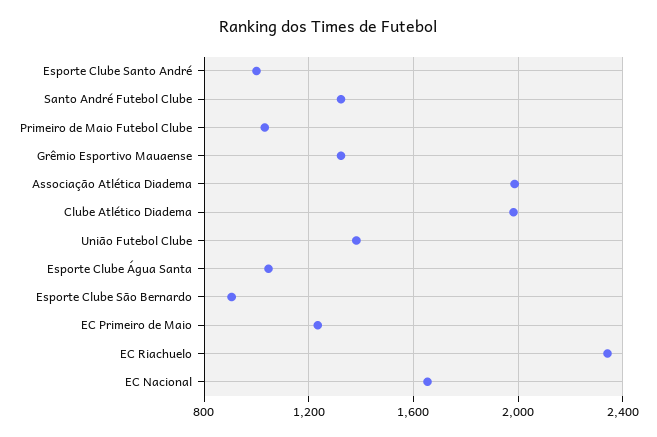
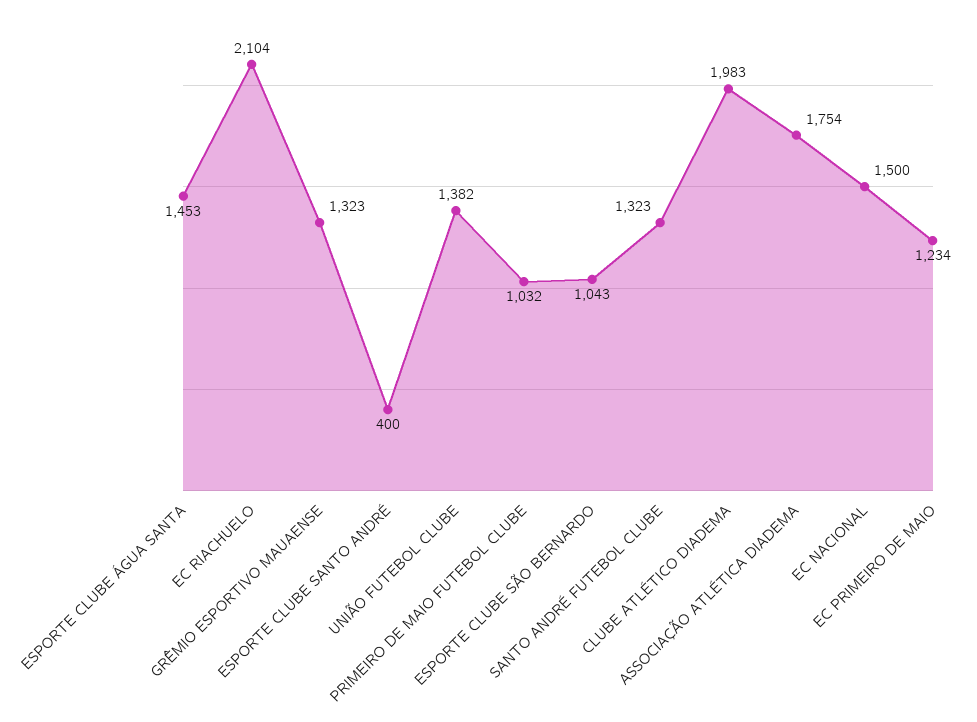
Esporte Clube Santo André: 1000 -> 400
Associação Atlética Diadema: 2000 -> 1754
Esporte Clube Água Santa: 1050 -> 1453
Esporte Clube São Bernardo: 900 -> 1043
EC Riachuelo: 2350 -> 2104
EC Nacional: 1650 -> 1500

